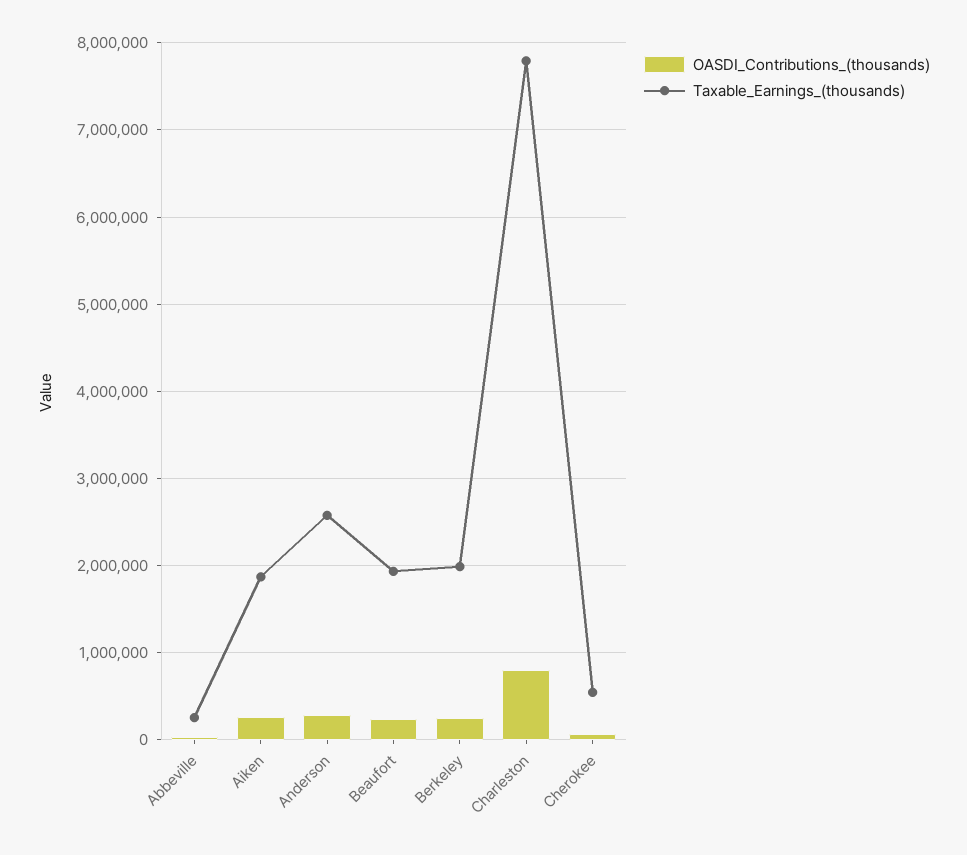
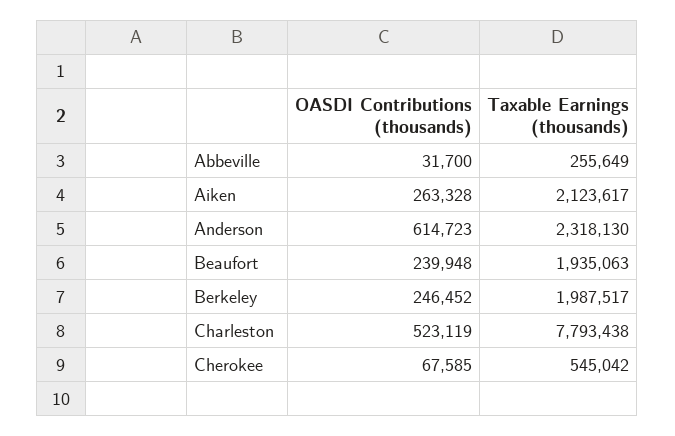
Taxable_Earnings_(thousands), Aiken: 1900000 -> 2123617
OASDI_Contributions_(thousands), Anderson: 300000 -> 614723
Taxable_Earnings_(thousands), Anderson: 2600000 -> 2318130
OASDI_Contributions_(thousands), Charleston: 800000 -> 523119

